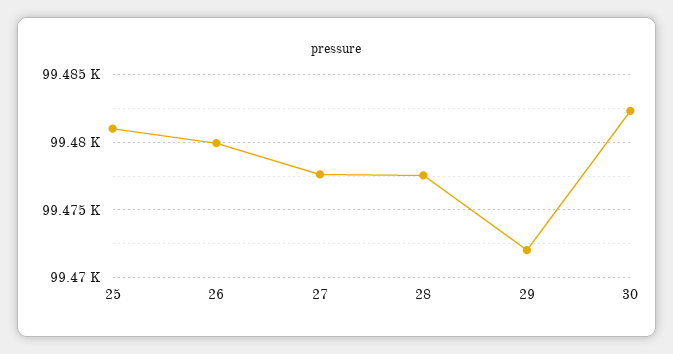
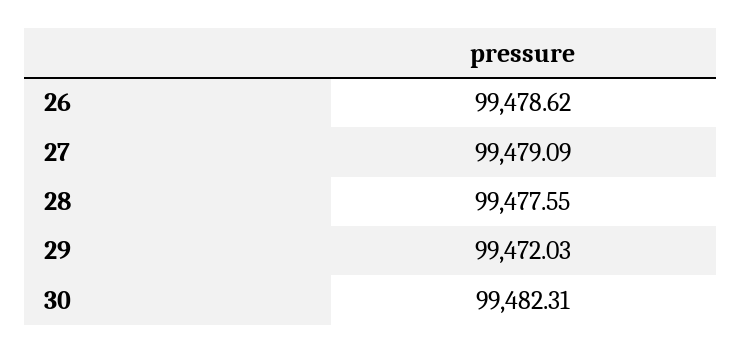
25: 99481 -> none
26: 99480 -> 99478.62
27: 99477.5 -> 99479.09

